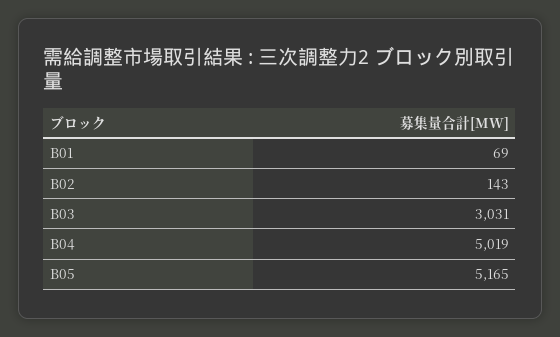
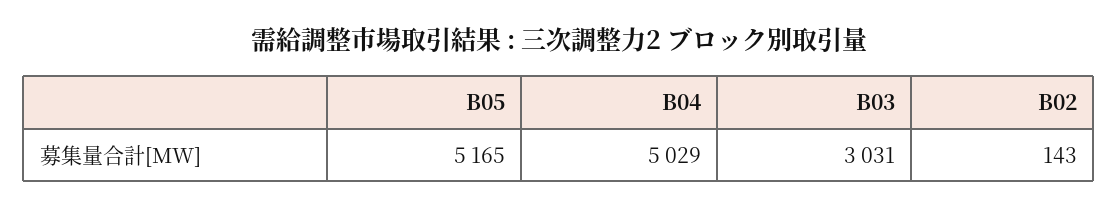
B01: 69 -> none
B04: 5019 -> 5029

